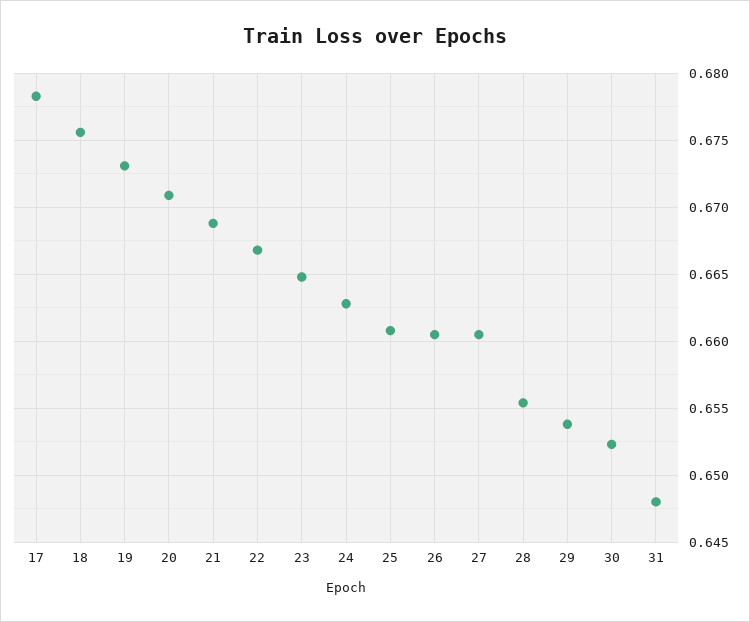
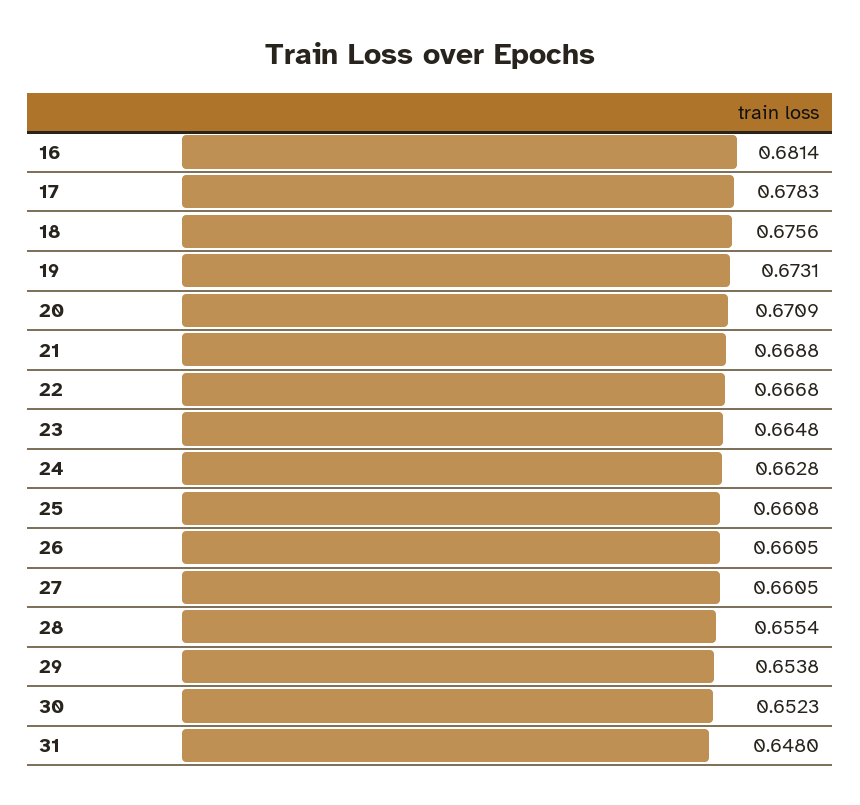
16: none -> 0.6814

